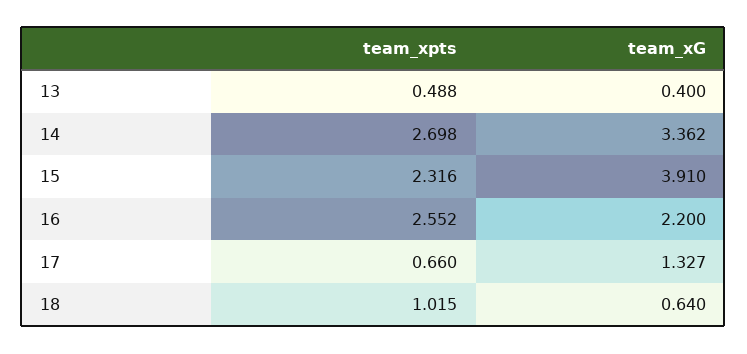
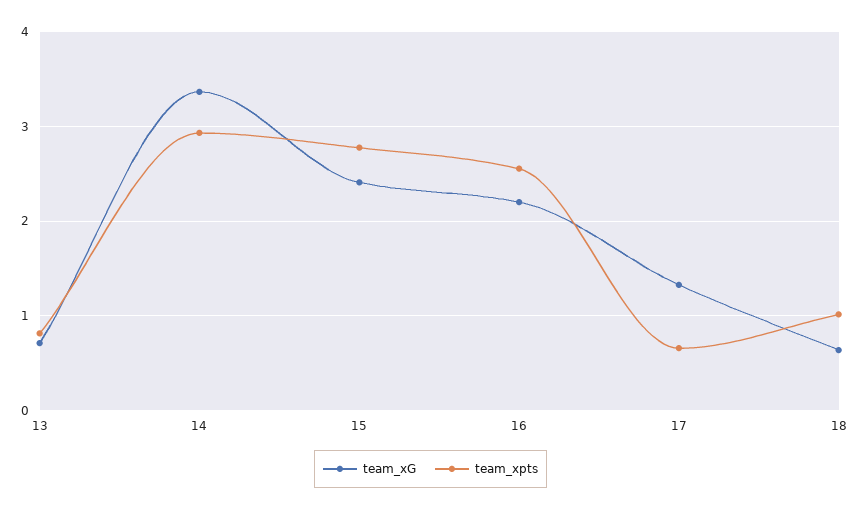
team_xpts, 13: 0.488 -> 0.8
team_xG, 13: 0.4 -> 0.7
team_xpts, 14: 2.698 -> 2.9
team_xpts, 15: 2.316 -> 2.8
team_xG, 15: 3.91 -> 2.4

